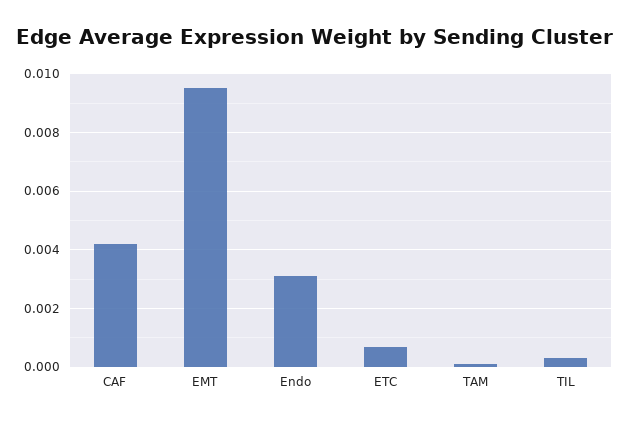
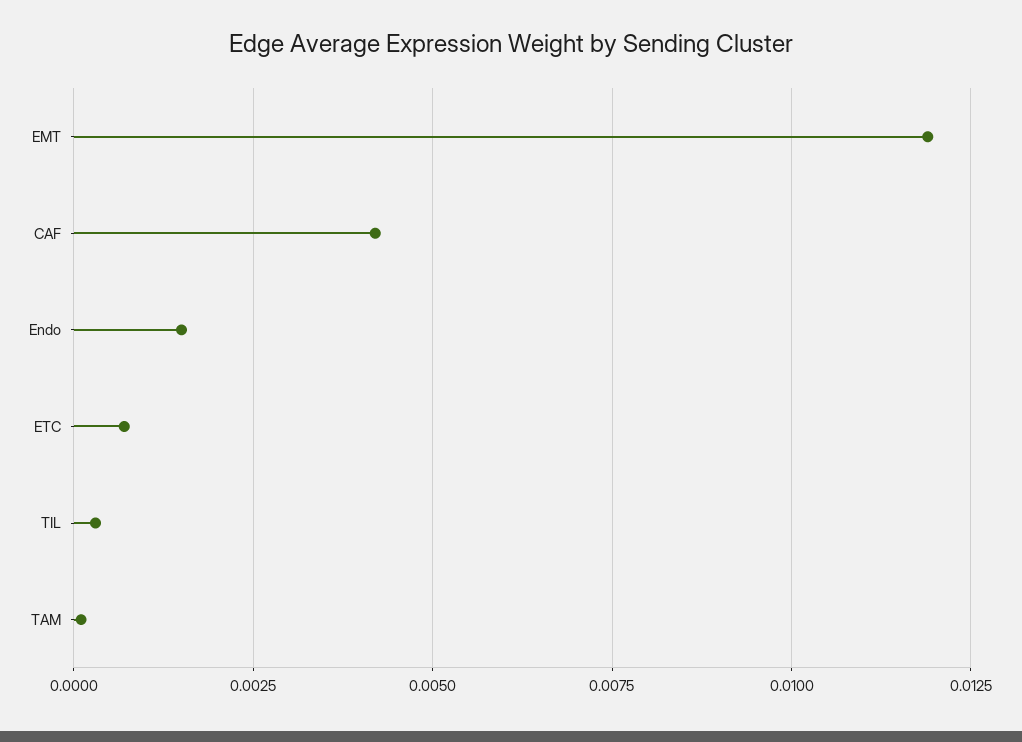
EMT: 0.0095 -> 0.012
Endo: 0.003 -> 0.0015

